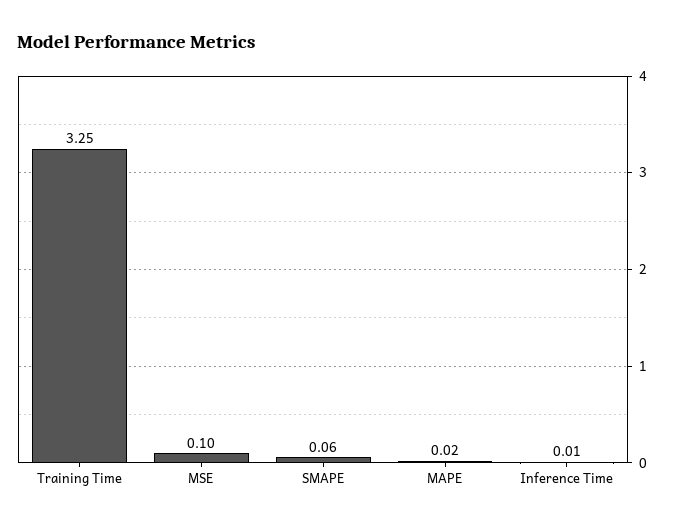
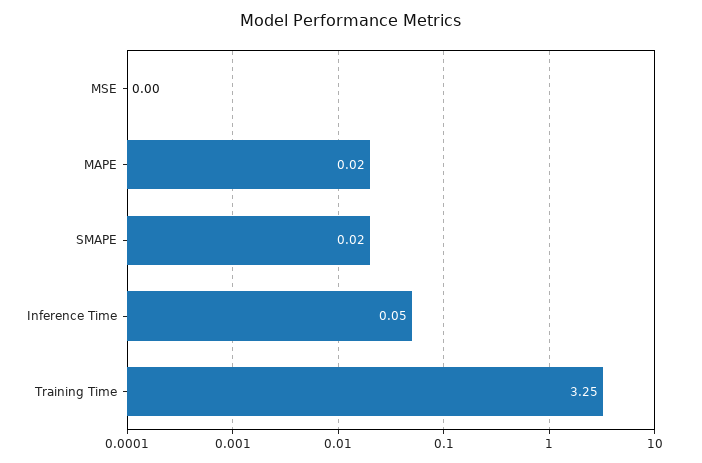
MSE: 0.1 -> 0
SMAPE: 0.06 -> 0.02
Inference Time: 0.01 -> 0.05

